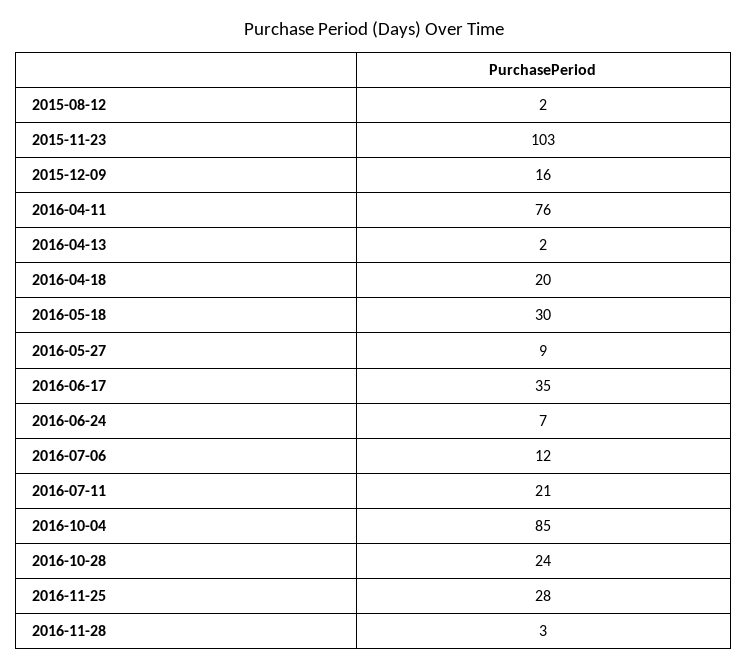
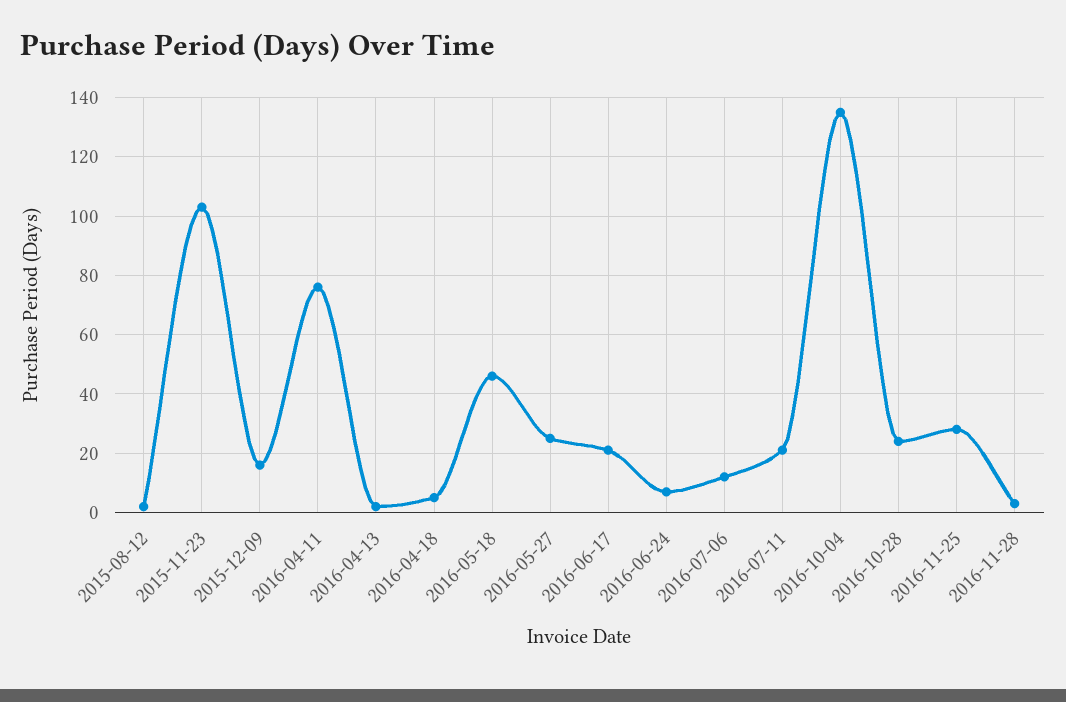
2016-04-18: 20 -> 5
2016-05-18: 30 -> 45
2016-05-27: 9 -> 25
2016-06-17: 35 -> 20
2016-10-04: 85 -> 135

